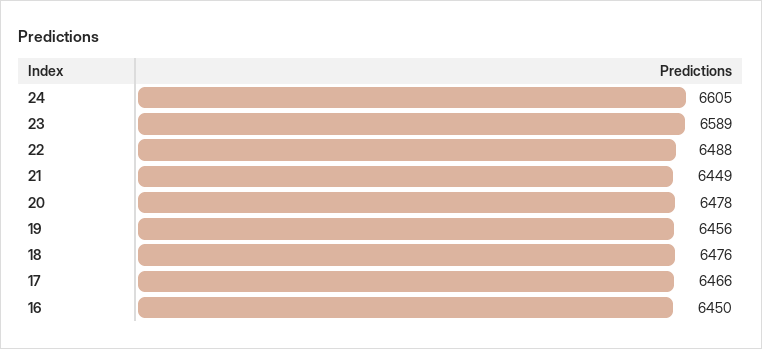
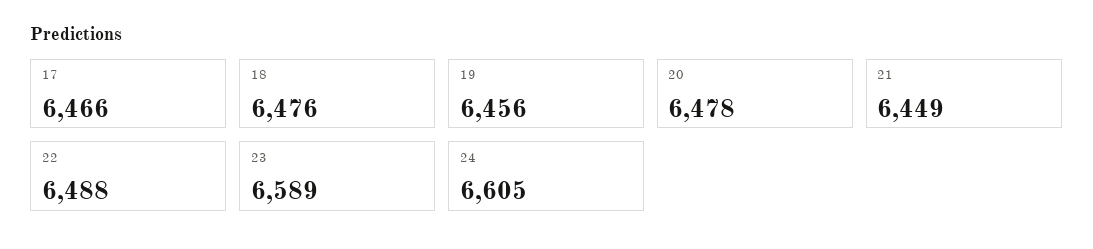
16: 6450 -> none

